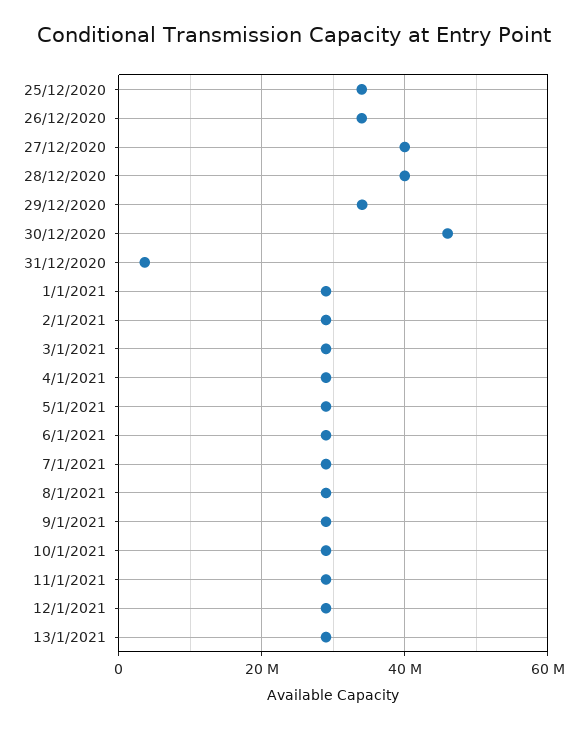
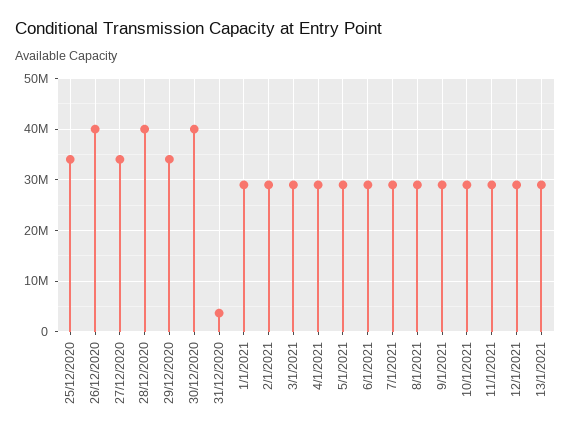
26/12/2020: 34000000 -> 40000000
27/12/2020: 40000000 -> 34000000
30/12/2020: 46000000 -> 40000000

